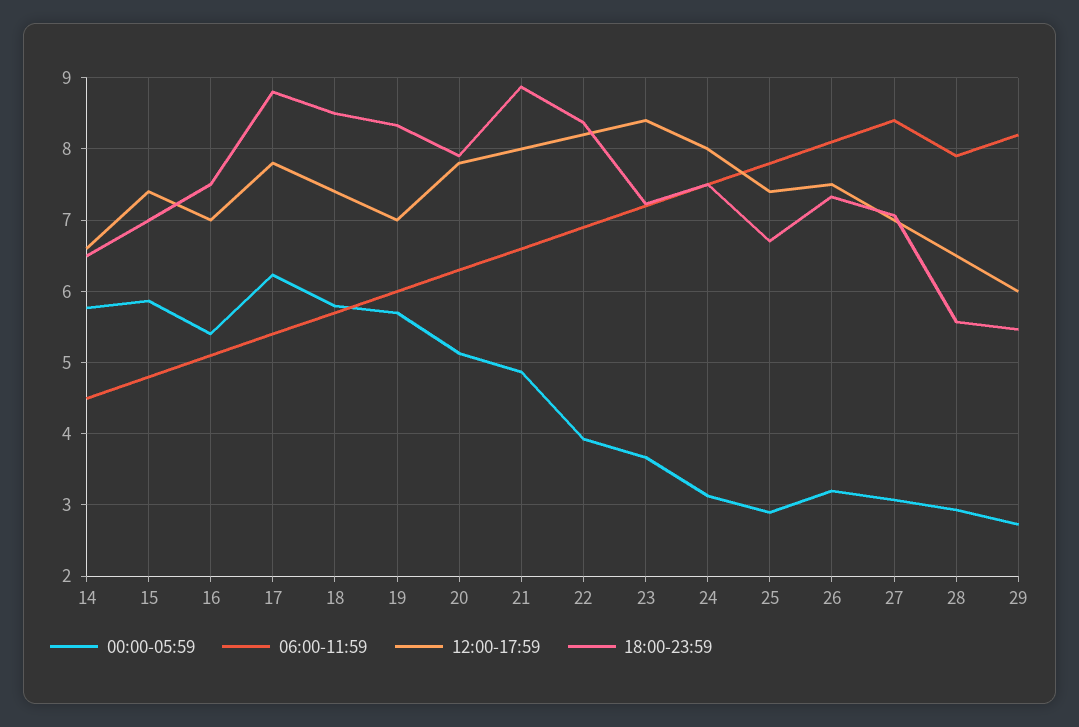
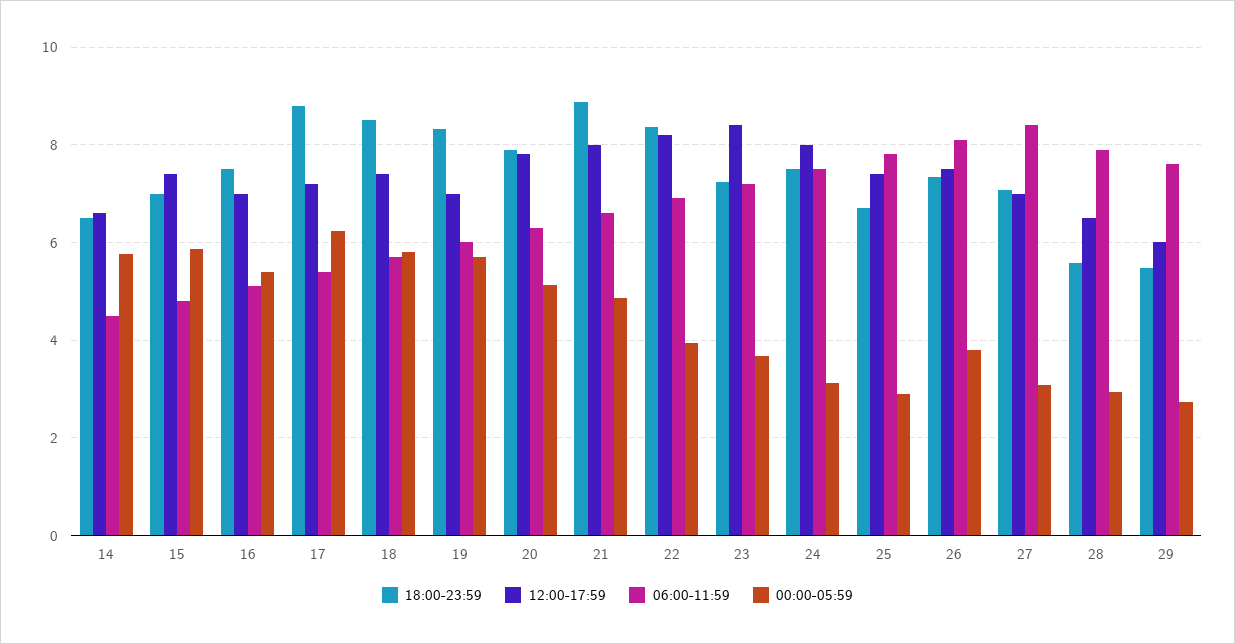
12:00-17:59, 17: 7.8 -> 7.2
00:00-05:59, 26: 3.2 -> 3.8
06:00-11:59, 29: 8.2 -> 7.6

